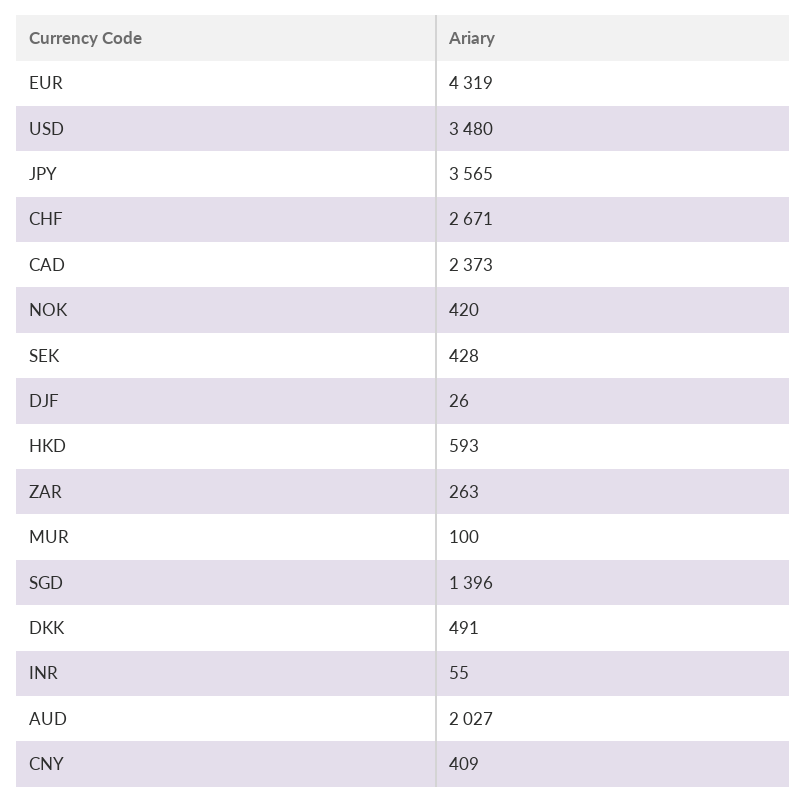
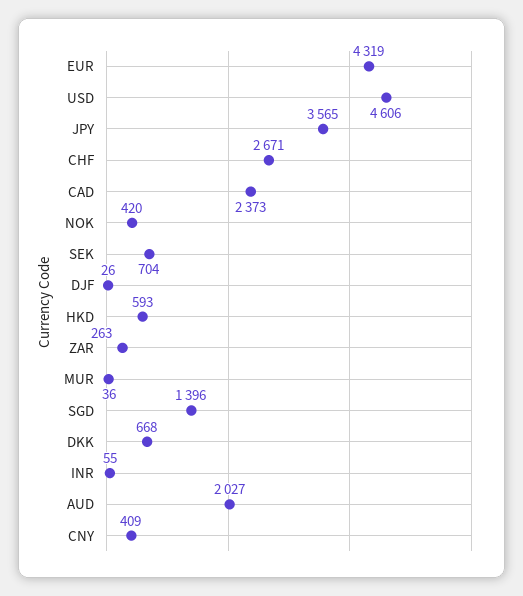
USD: 3480 -> 4606
SEK: 428 -> 704
MUR: 100 -> 36
DKK: 491 -> 668

